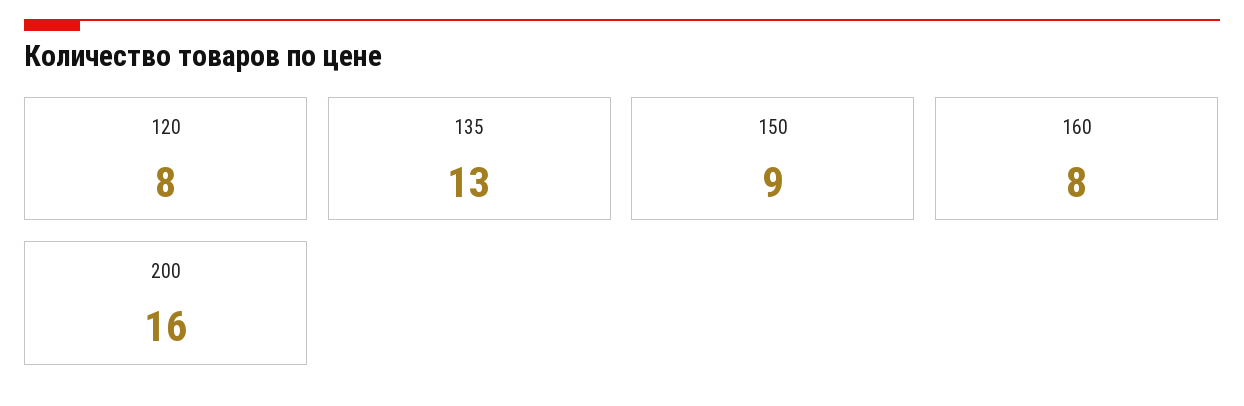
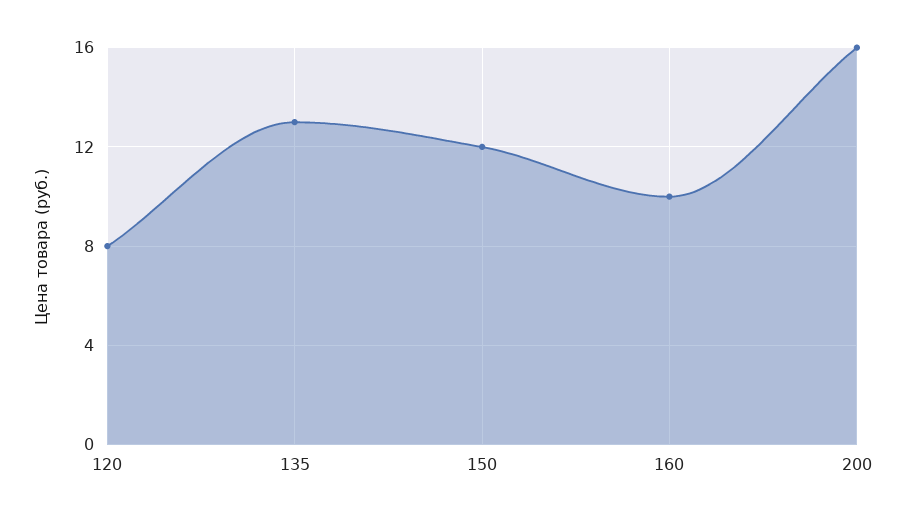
150: 9 -> 12
160: 8 -> 10

